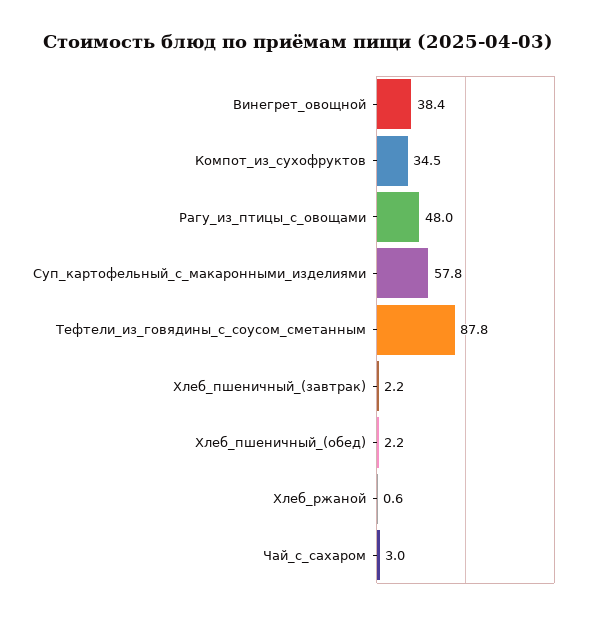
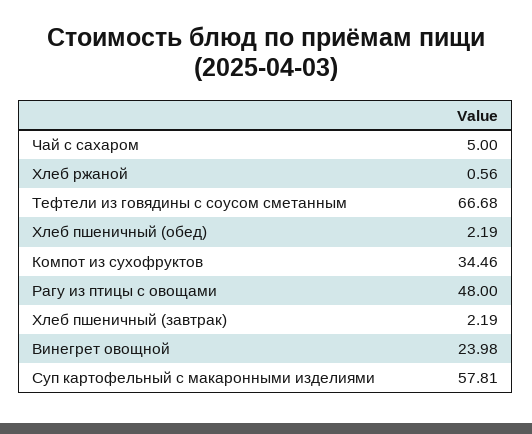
Винегрет_овощной: 38.4 -> 23.98
Тефтели_из_говядины_с_соусом_сметанным: 87.8 -> 66.68
Чай_с_сахаром: 3 -> 5

